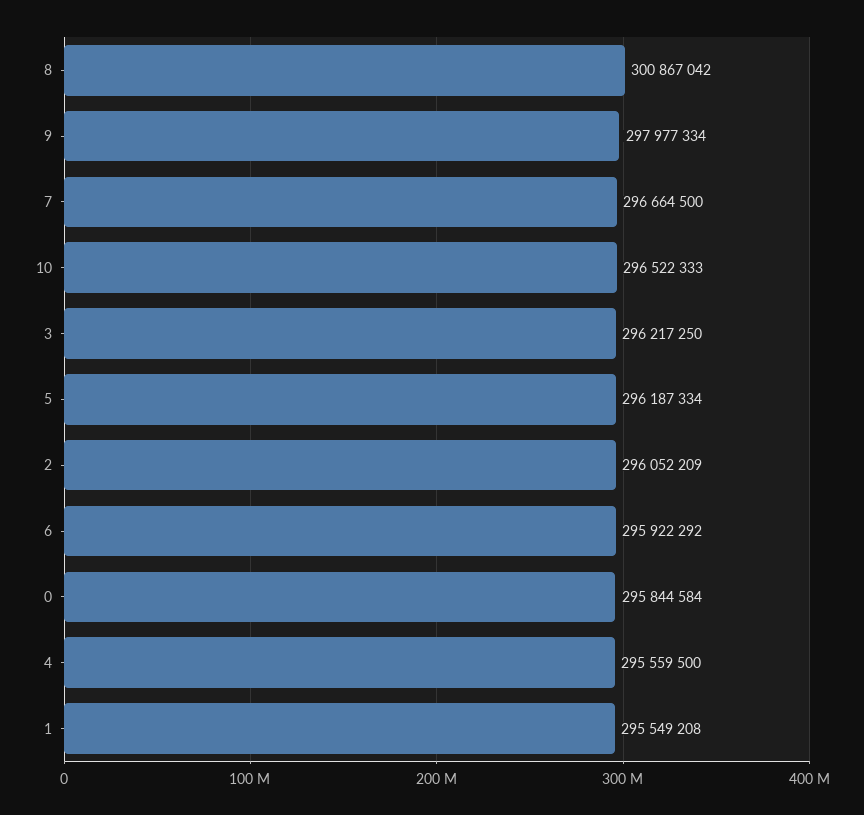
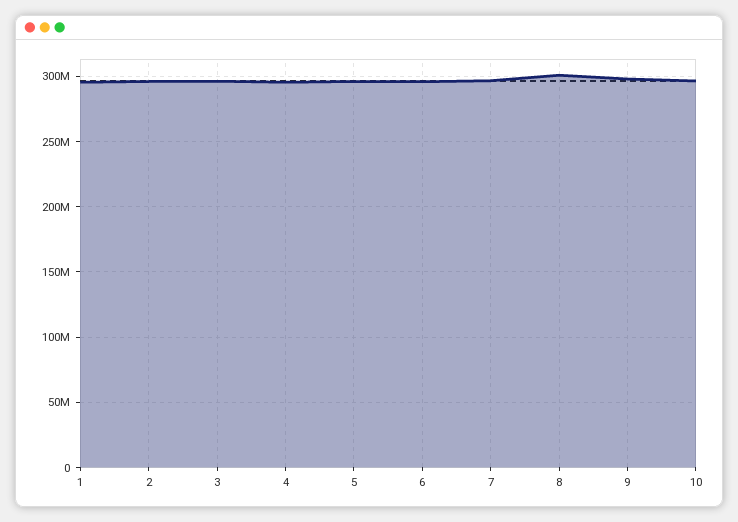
0: 295844584 -> none

